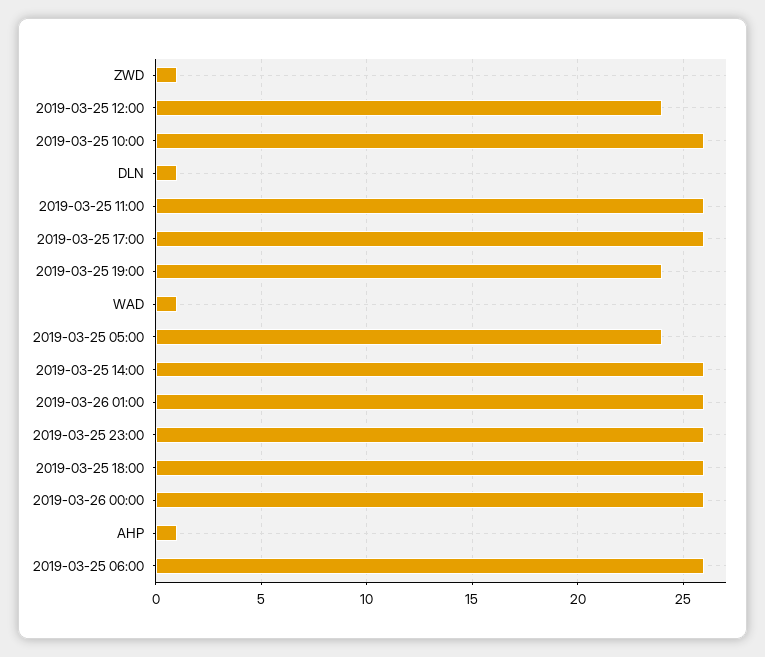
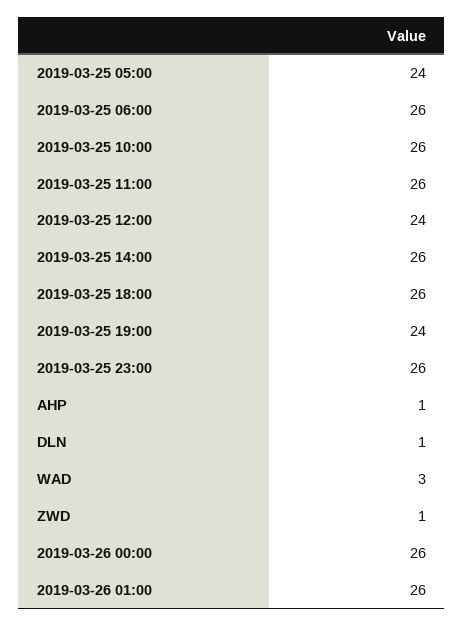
2019-03-25 17:00: 26 -> none
WAD: 1 -> 3

